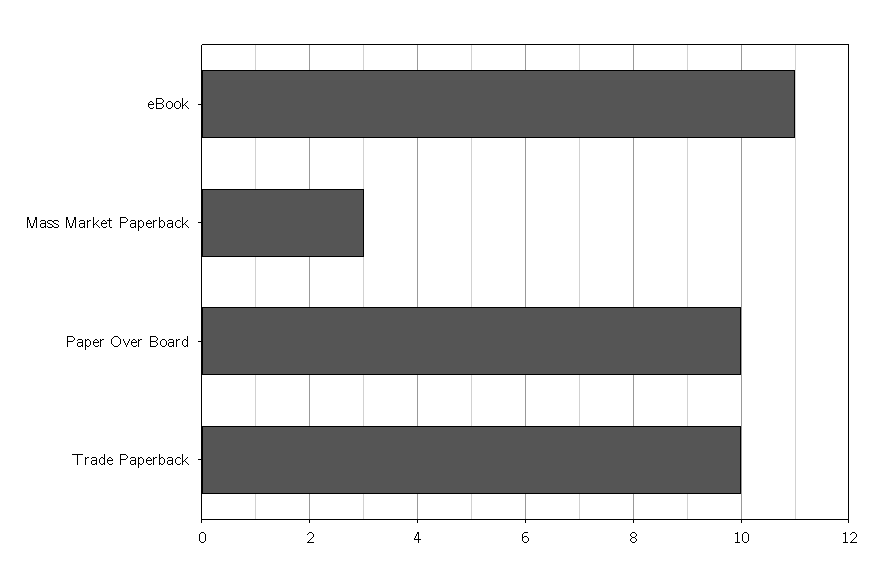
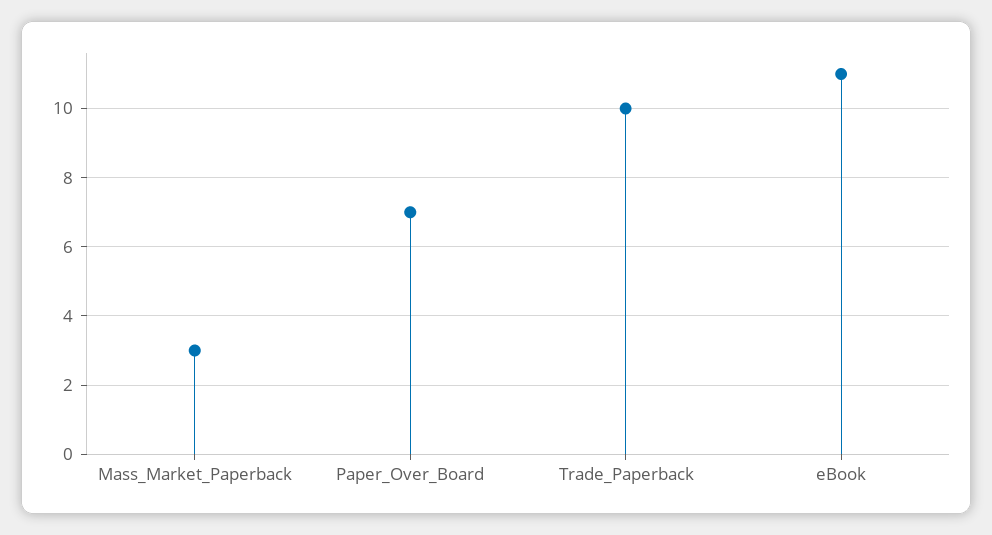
Paper Over Board: 10 -> 7

